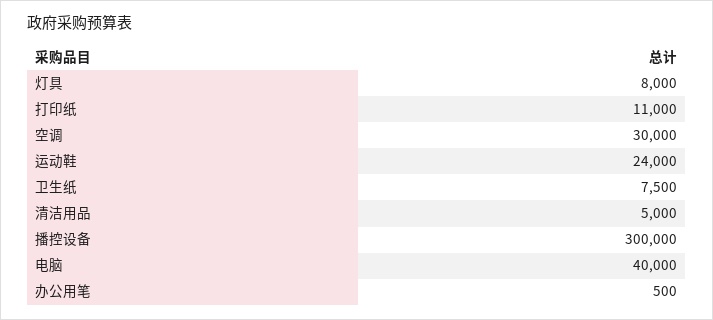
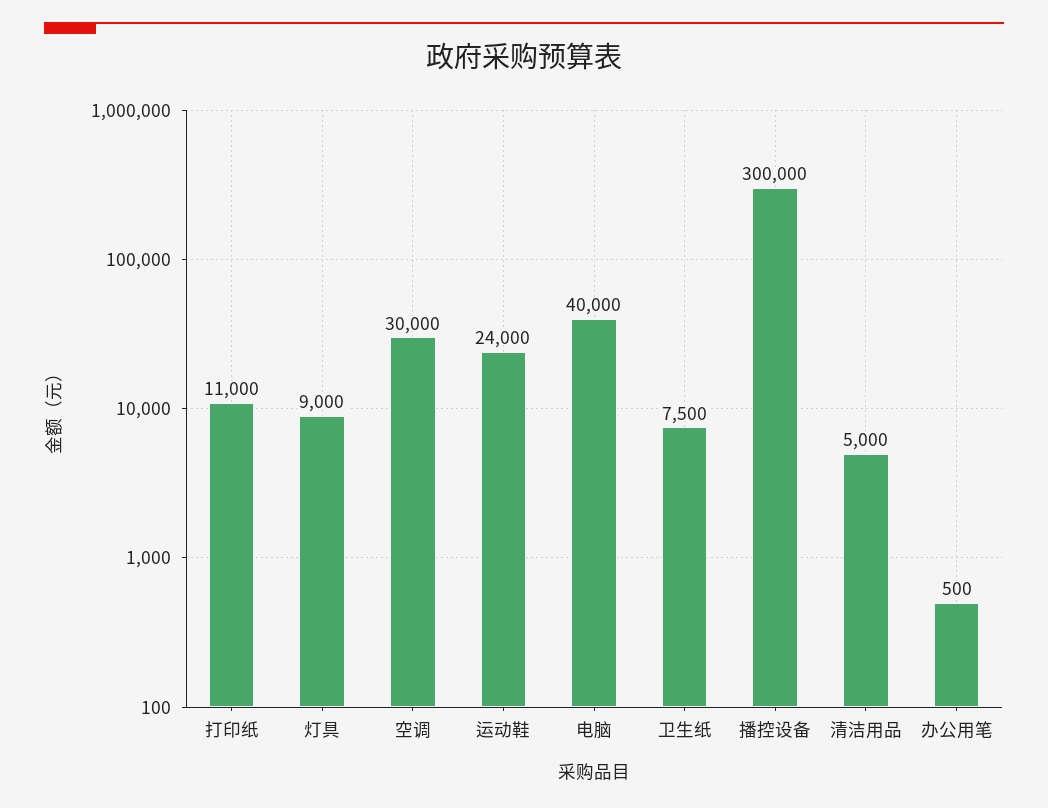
灯具: 8000 -> 9000

